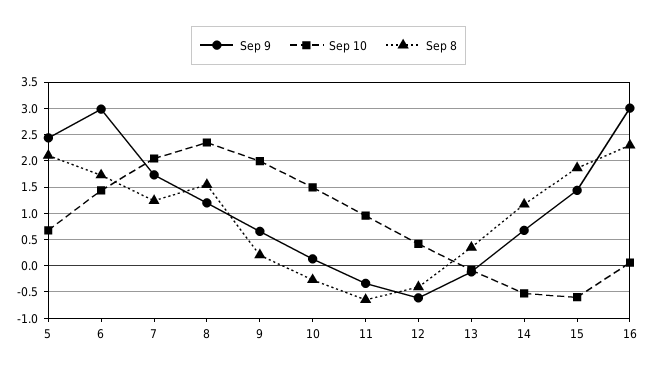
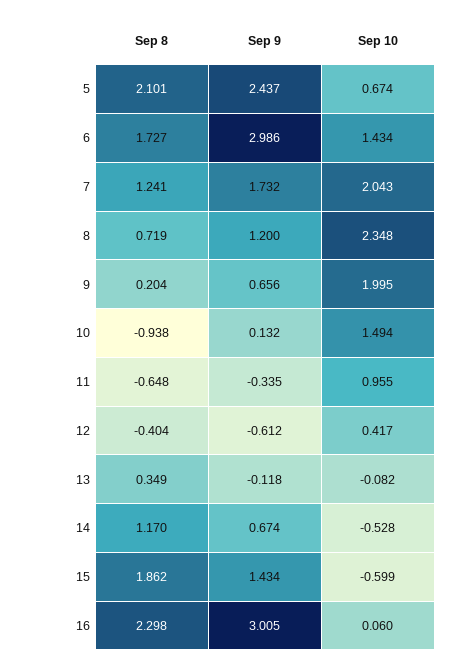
Sep 8, 8: 1.5 -> 0.719
Sep 8, 10: -0.25 -> -0.938

